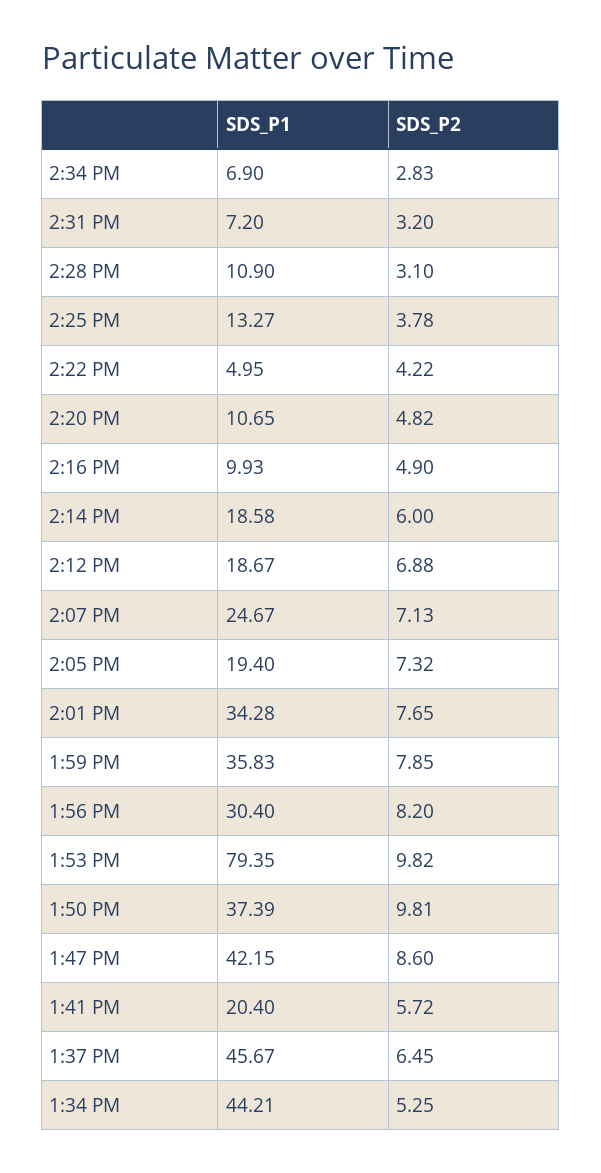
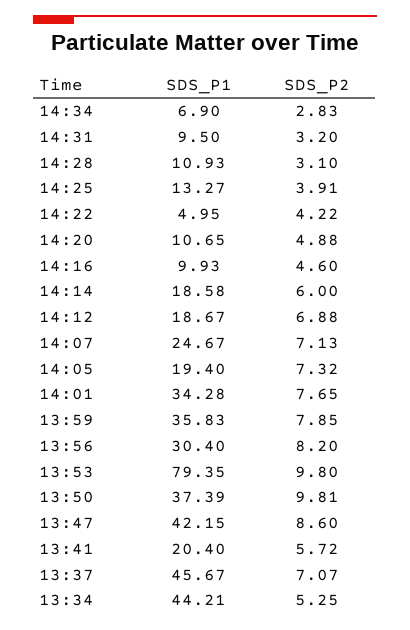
SDS_P1, 2:31 PM: 7.2 -> 9.5
SDS_P1, 2:28 PM: 10.9 -> 10.93
SDS_P2, 2:25 PM: 3.78 -> 3.91
SDS_P2, 2:20 PM: 4.82 -> 4.88
SDS_P2, 2:16 PM: 4.9 -> 4.6
SDS_P2, 1:53 PM: 9.82 -> 9.8
SDS_P2, 1:37 PM: 6.45 -> 7.07

